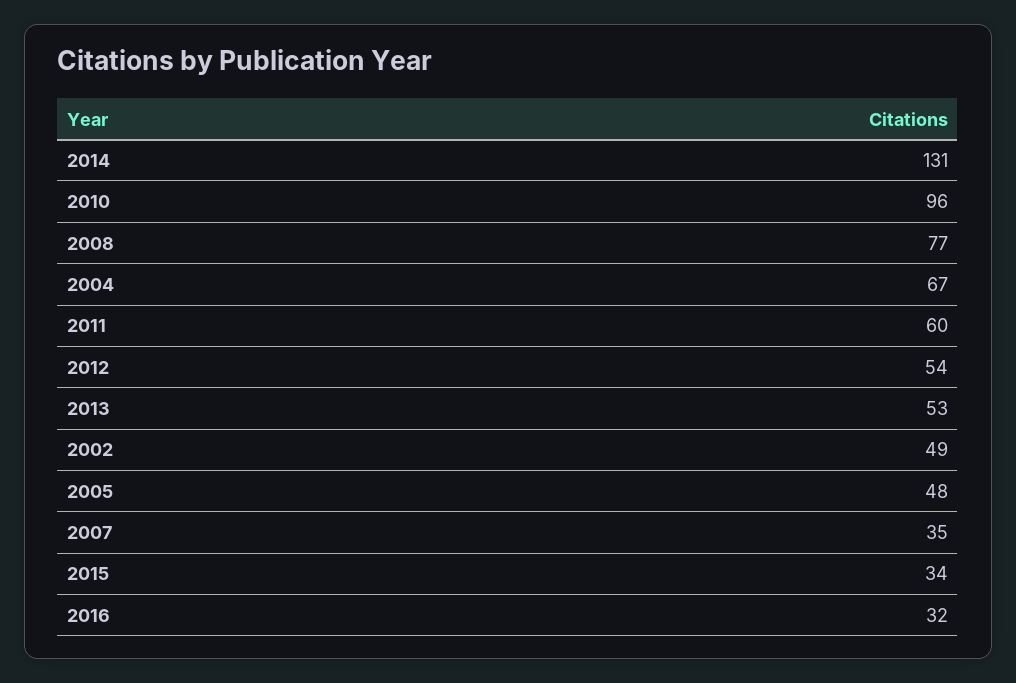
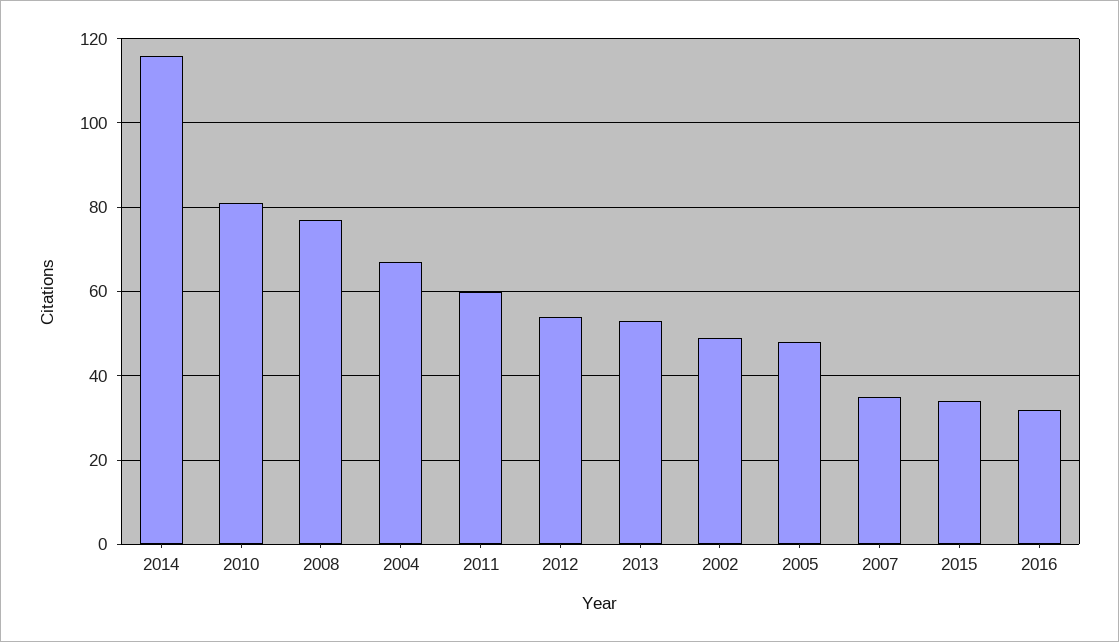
2014: 131 -> 115
2010: 96 -> 80

